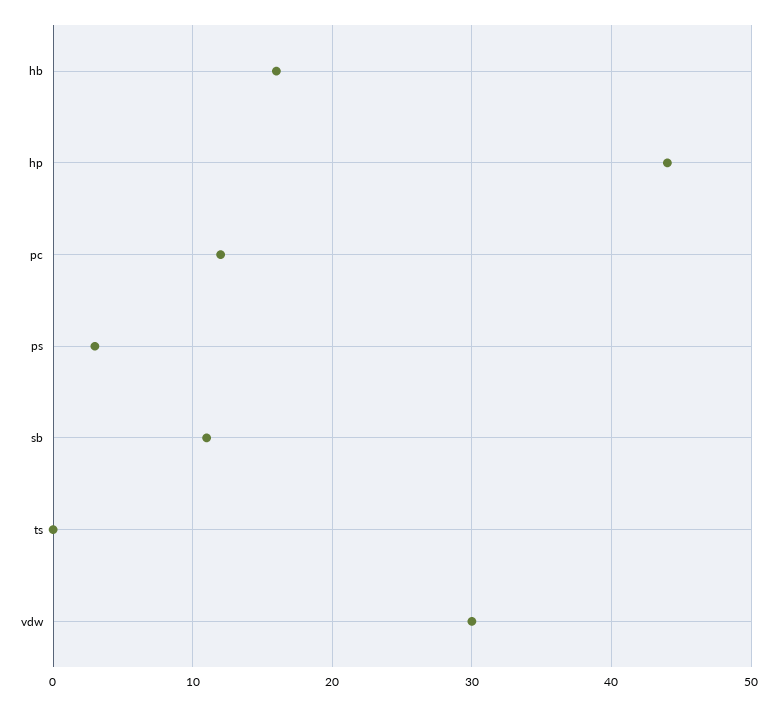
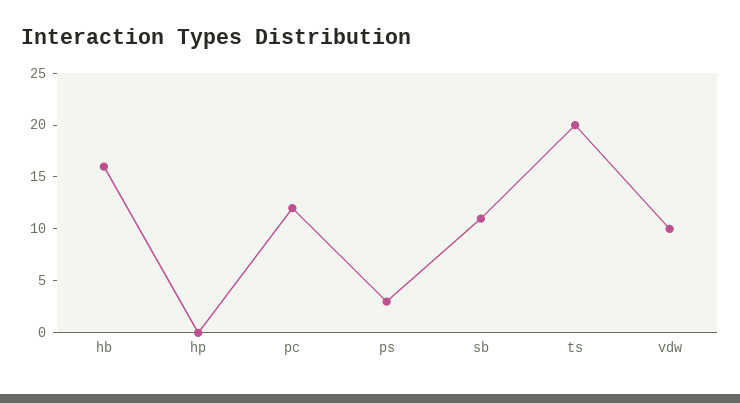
hp: 44 -> 0
ts: 0 -> 20
vdw: 30 -> 10

